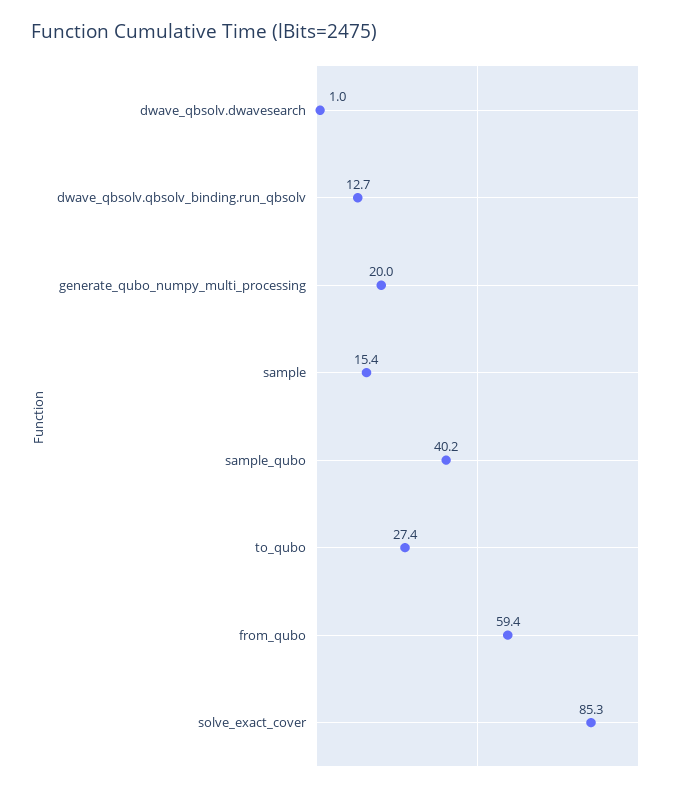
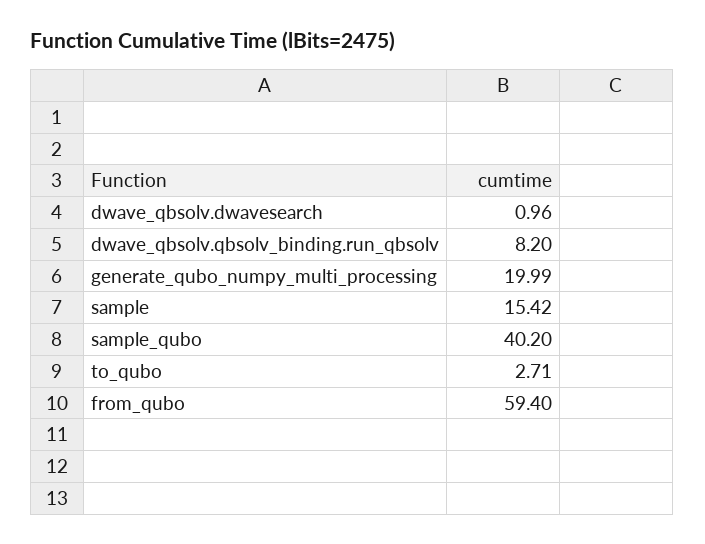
dwave_qbsolv.qbsolv_binding.run_qbsolv: 12.7 -> 8.2
to_qubo: 27.4 -> 2.71
solve_exact_cover: 85.3 -> none

